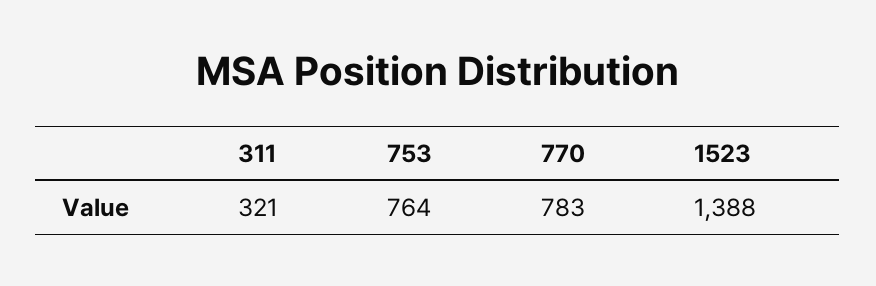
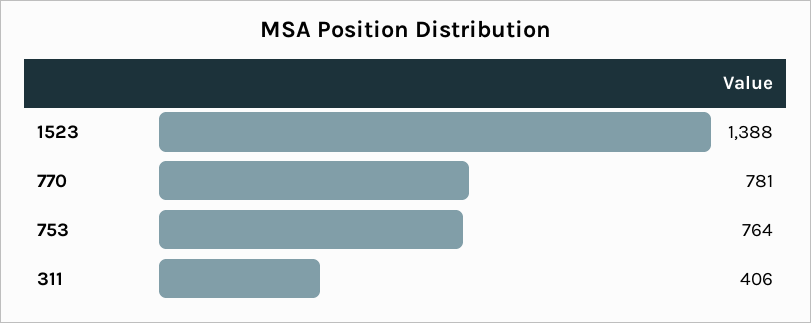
311: 321 -> 406
770: 783 -> 781

